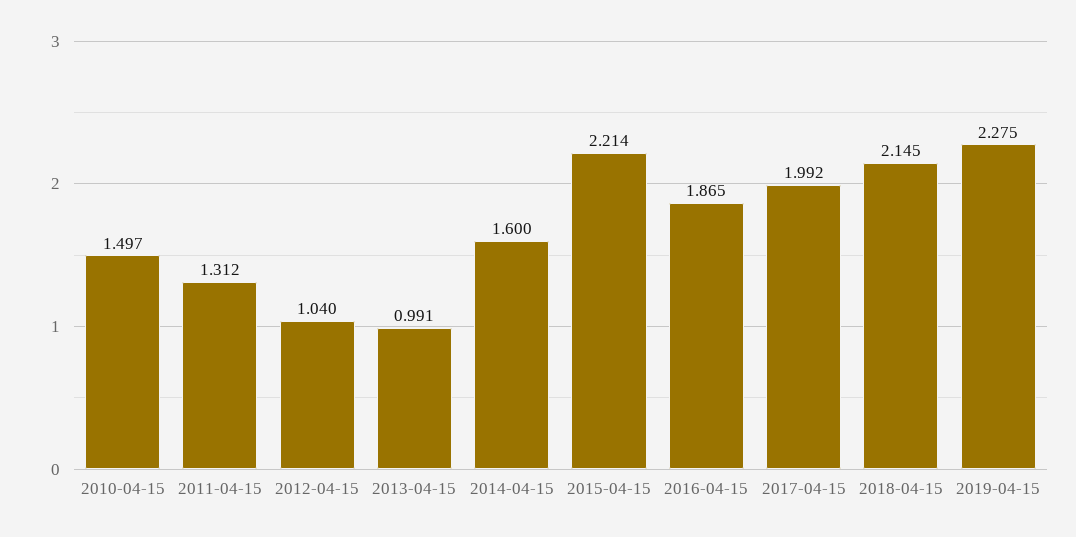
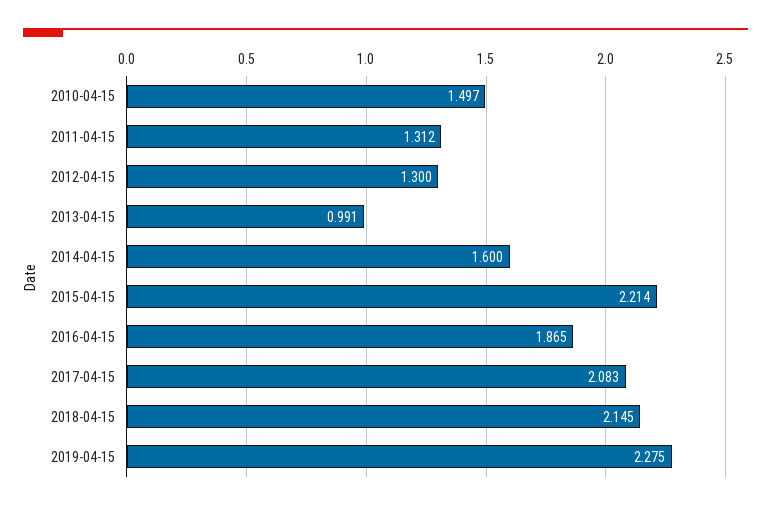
2012-04-15: 1.04 -> 1.3
2017-04-15: 1.992 -> 2.083

